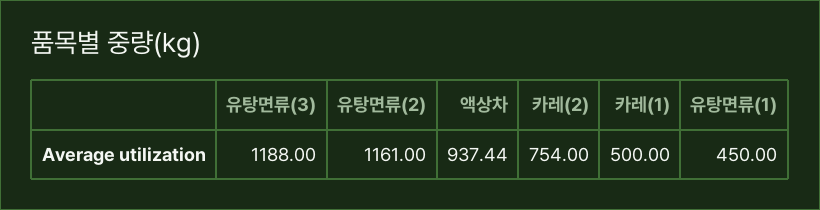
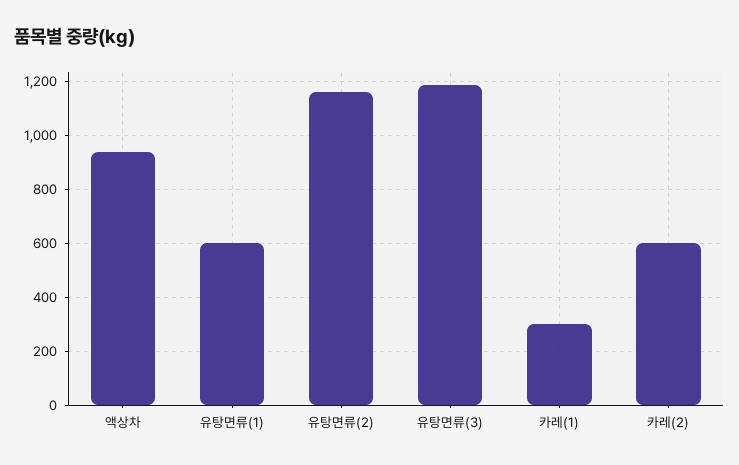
카레(2): 754 -> 600
카레(1): 500 -> 300
유탕면류(1): 450 -> 600

